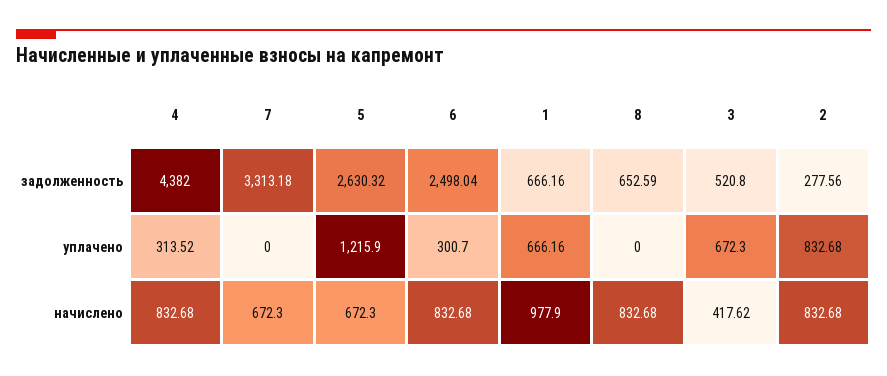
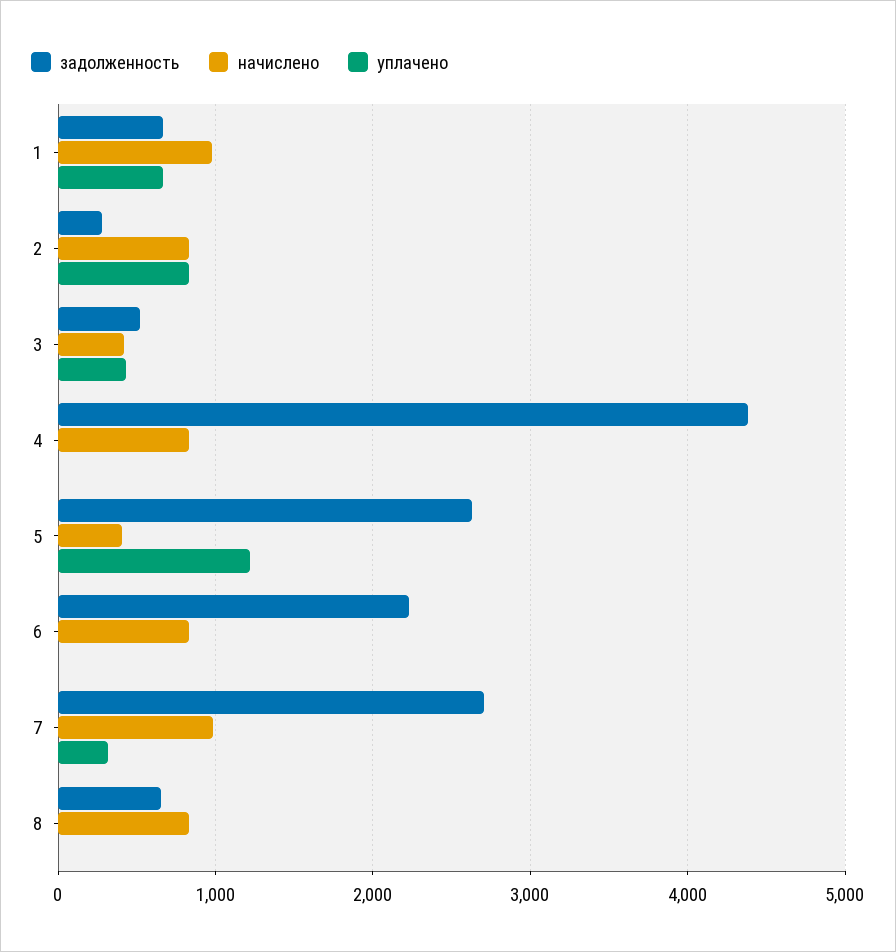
задолженность, 7: 3313.18 -> 2700
задолженность, 6: 2498.04 -> 2200
уплачено, 4: 313.52 -> 0
уплачено, 7: 0 -> 300
уплачено, 6: 300.7 -> 0
уплачено, 3: 672.3 -> 400
начислено, 7: 672.3 -> 1000
начислено, 5: 672.3 -> 400

